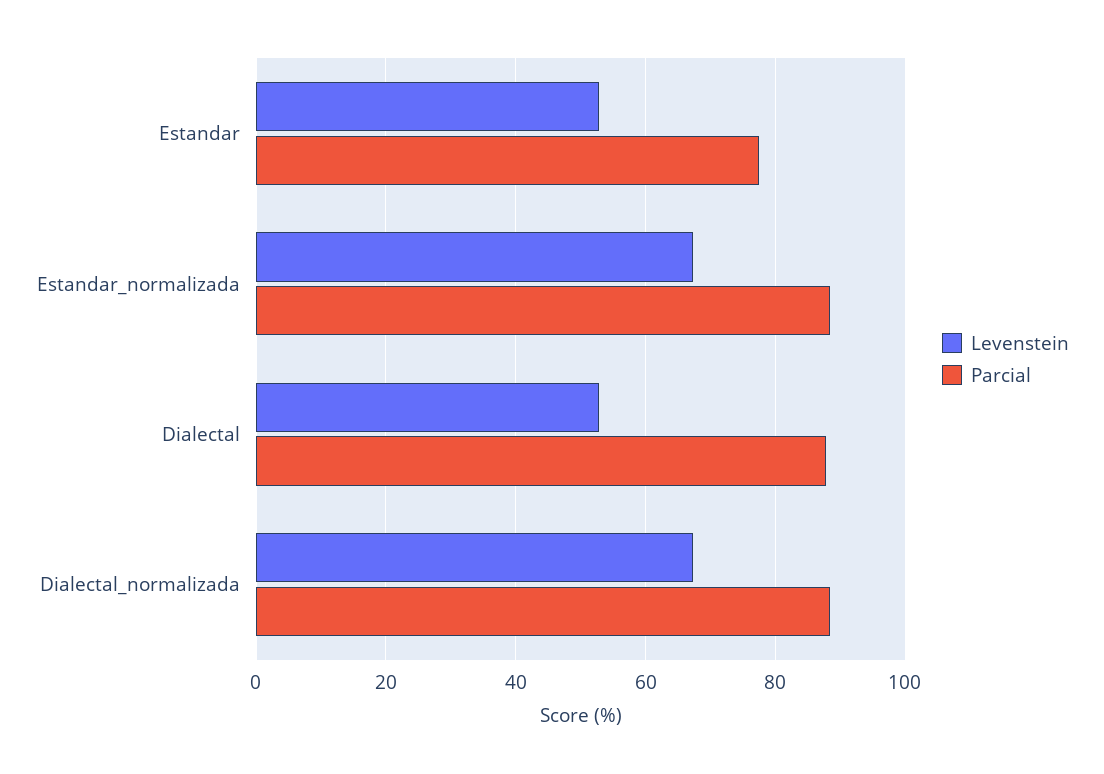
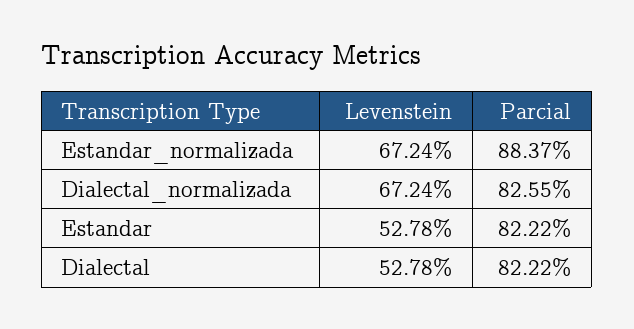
Parcial, Estandar: 78 -> 82.22
Parcial, Dialectal: 88 -> 82.22
Parcial, Dialectal_normalizada: 88 -> 82.55

